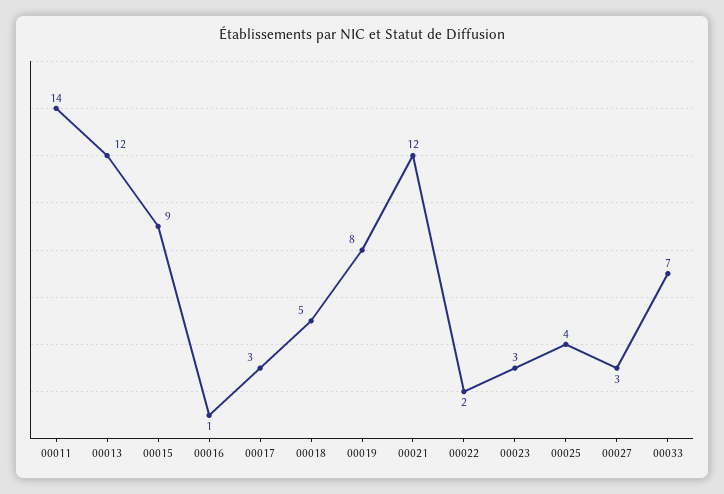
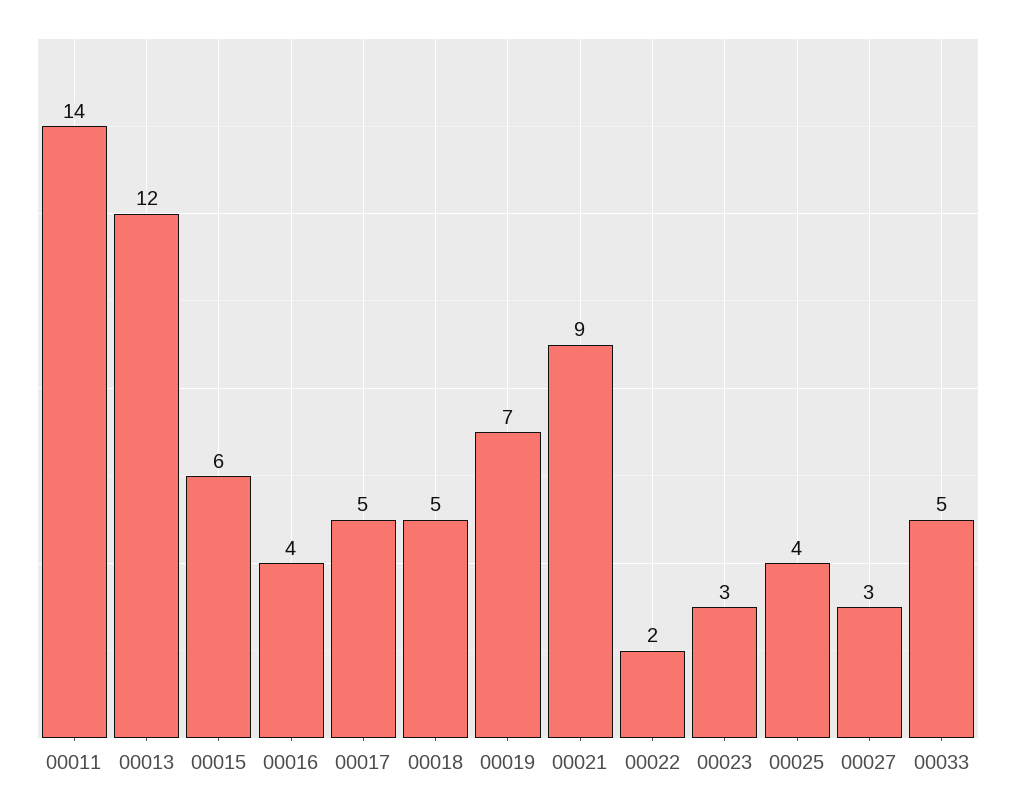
00015: 9 -> 6
00016: 1 -> 4
00017: 3 -> 5
00019: 8 -> 7
00021: 12 -> 9
00033: 7 -> 5

